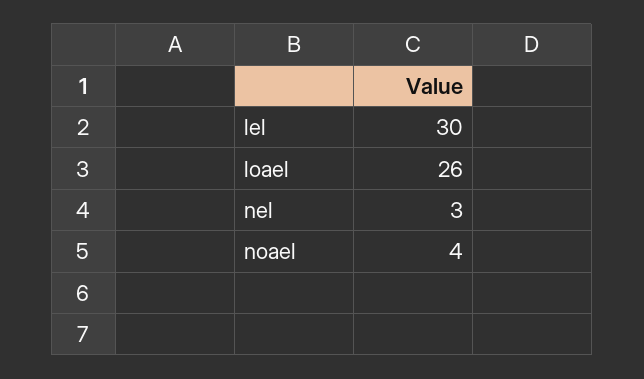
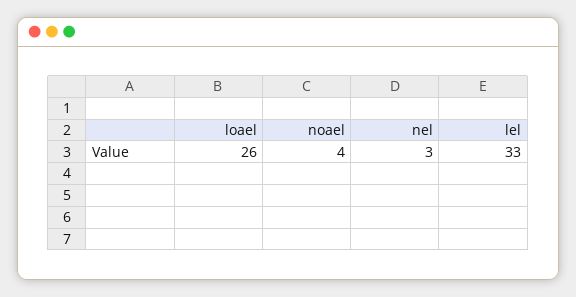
lel: 30 -> 33

